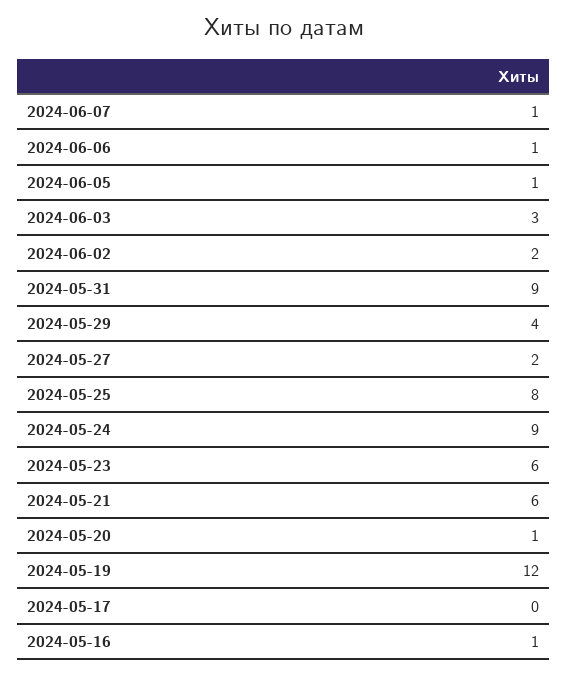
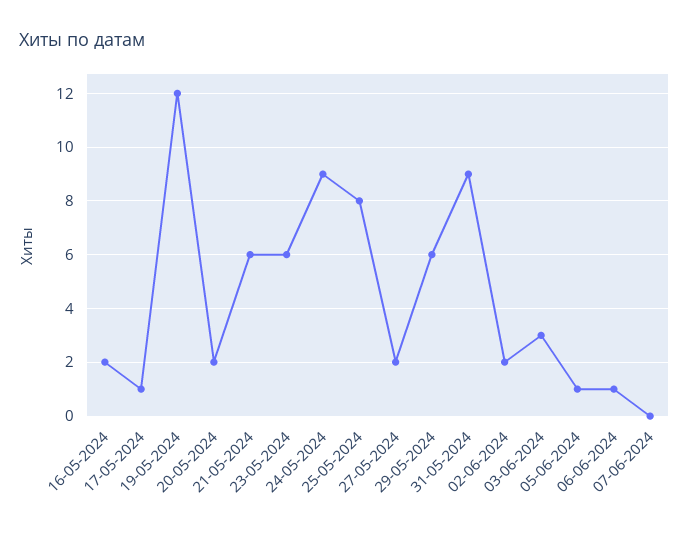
2024-06-07: 1 -> 0
2024-05-29: 4 -> 6
2024-05-20: 1 -> 2
2024-05-17: 0 -> 1
2024-05-16: 1 -> 2

